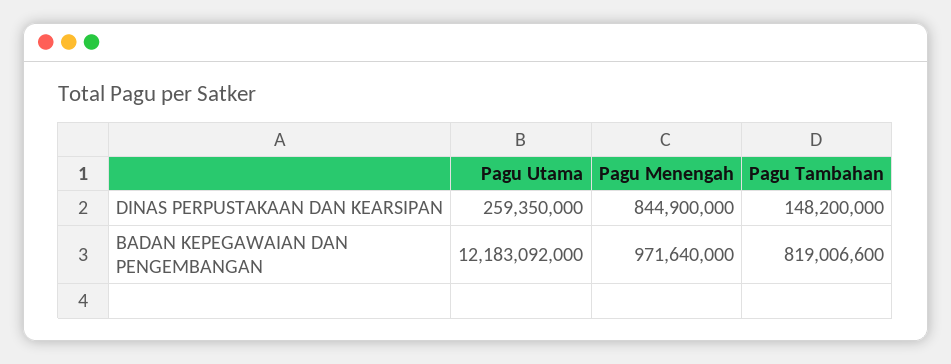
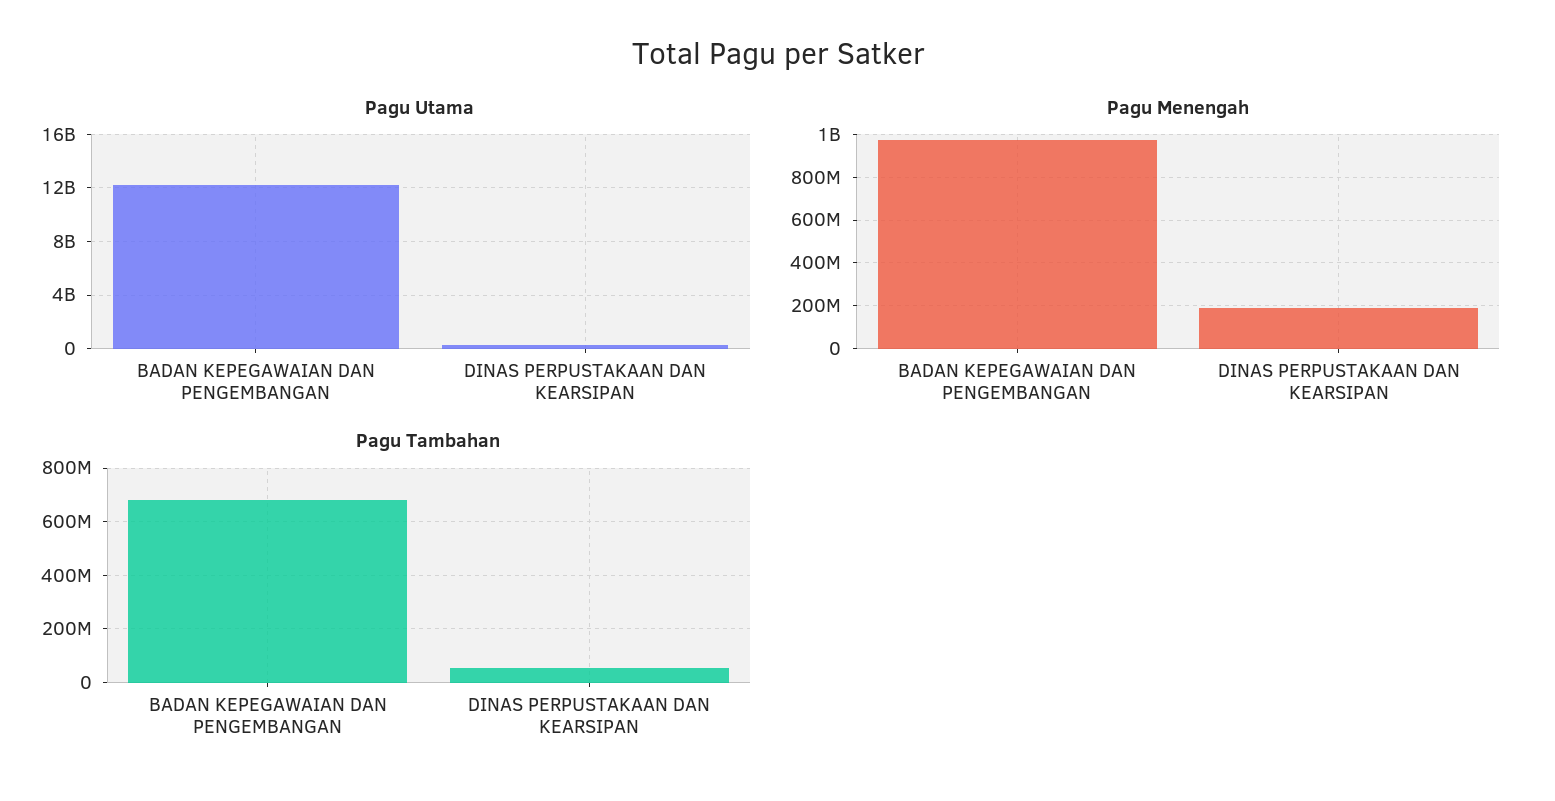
Pagu Menengah, DINAS PERPUSTAKAAN DAN KEARSIPAN: 844900000 -> 200000000
Pagu Tambahan, DINAS PERPUSTAKAAN DAN KEARSIPAN: 148200000 -> 50000000
Pagu Tambahan, BADAN KEPEGAWAIAN DAN PENGEMBANGAN: 819006600 -> 675000000

